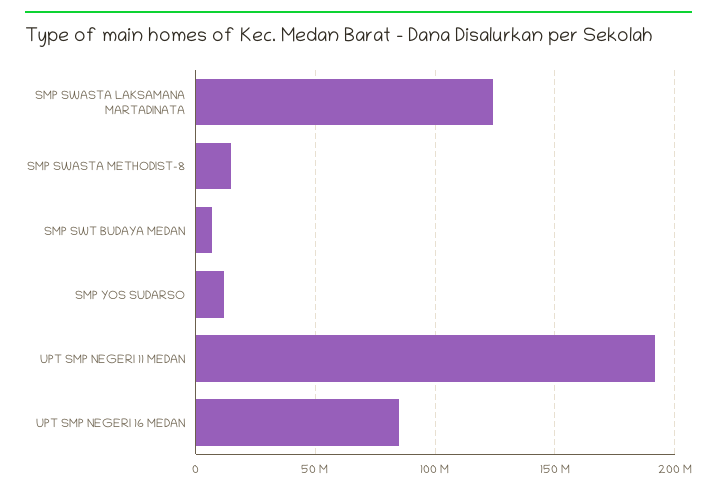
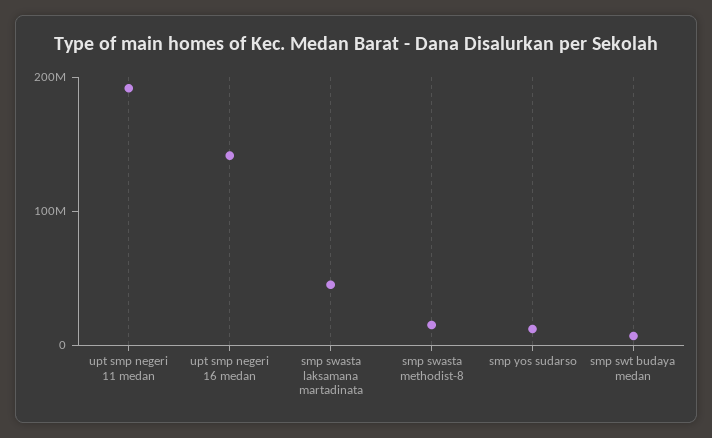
SMP SWASTA LAKSAMANA MARTADINATA: 125000000 -> 40000000
UPT SMP NEGERI 16 MEDAN: 85000000 -> 140000000

